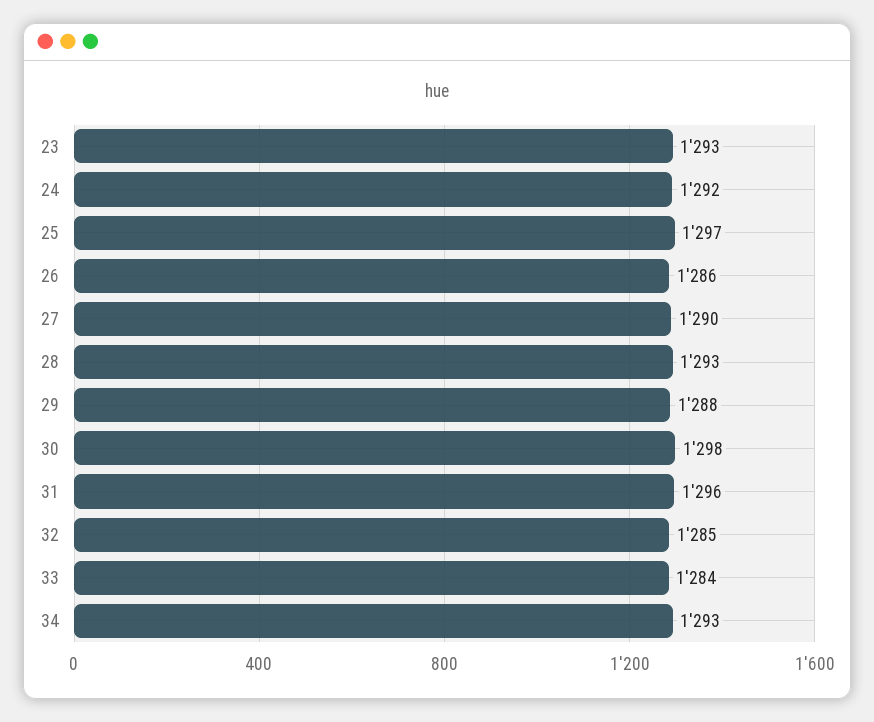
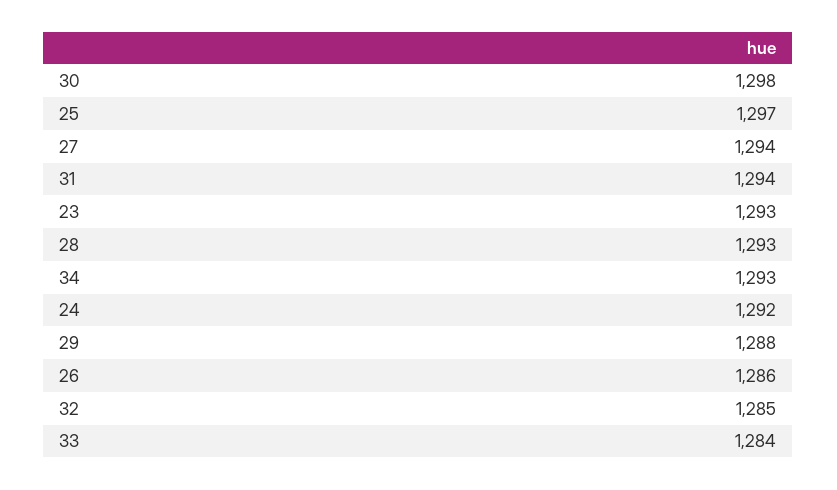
27: 1290 -> 1294
31: 1296 -> 1294

